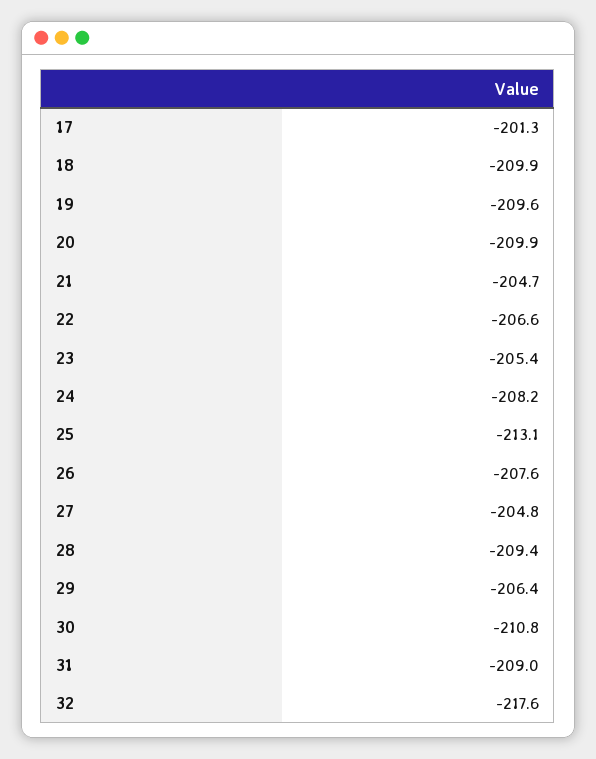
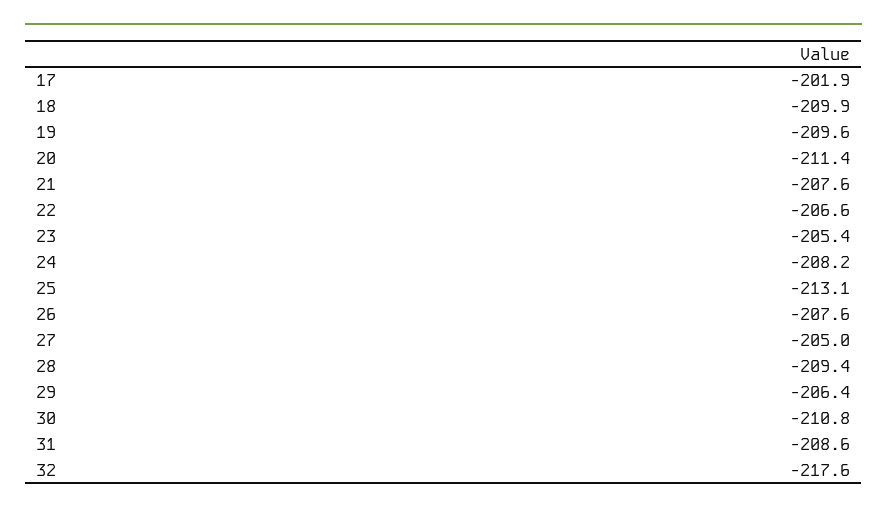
17: -201.3 -> -201.9
20: -209.9 -> -211.4
21: -204.7 -> -207.6
27: -204.8 -> -205
31: -209 -> -208.6

